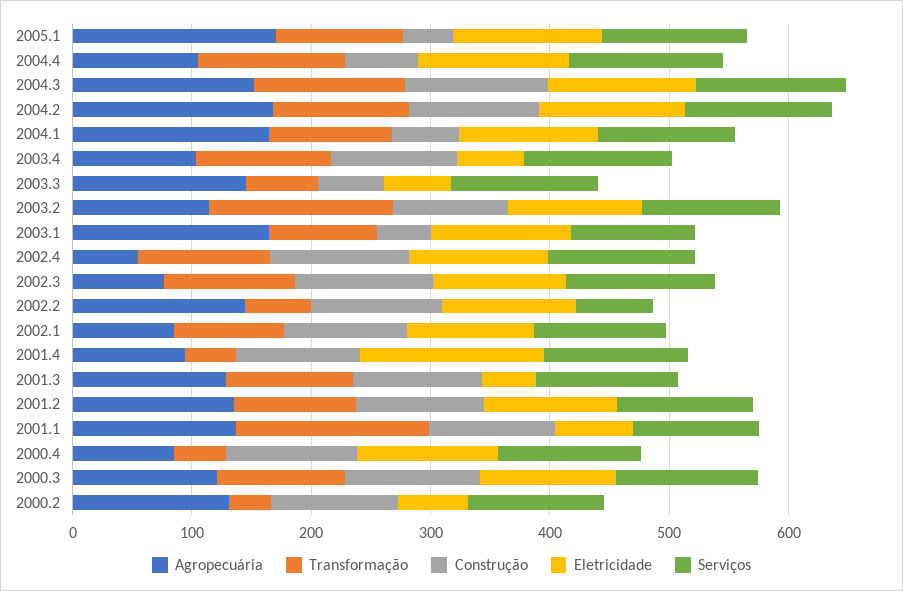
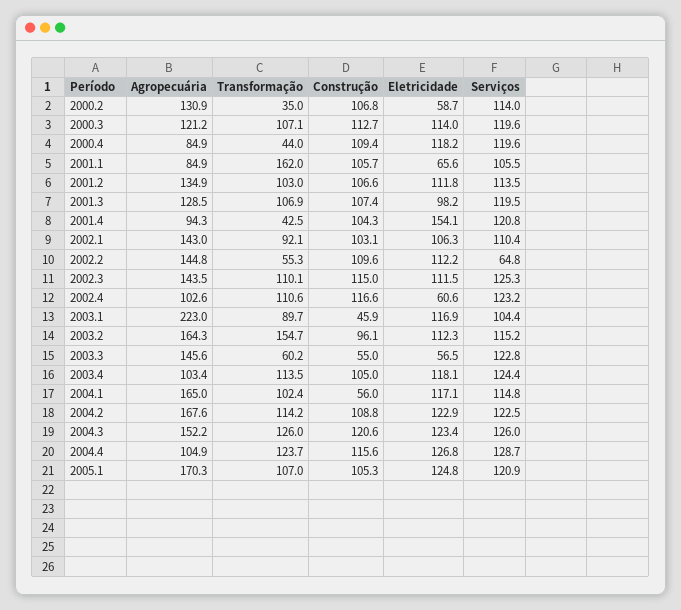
Construção, 2005.1: 40 -> 105.3
Construção, 2004.4: 60 -> 115.6
Eletricidade, 2003.4: 60 -> 118.1
Agropecuária, 2003.2: 120 -> 164.3
Agropecuária, 2003.1: 160 -> 223
Agropecuária, 2002.4: 60 -> 102.6
Eletricidade, 2002.4: 120 -> 60.6
Agropecuária, 2002.3: 80 -> 143.5
Agropecuária, 2002.1: 80 -> 143
Eletricidade, 2001.3: 40 -> 98.2
Agropecuária, 2001.1: 140 -> 84.9

